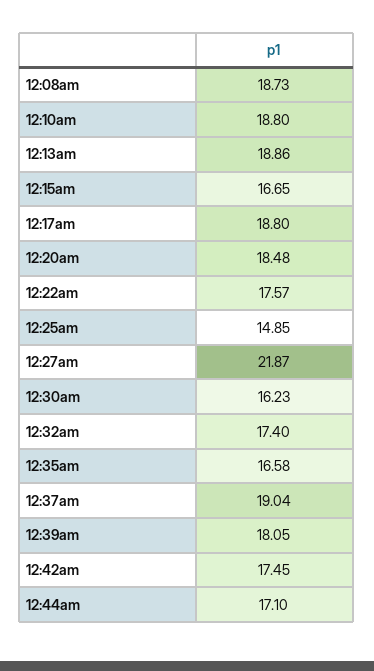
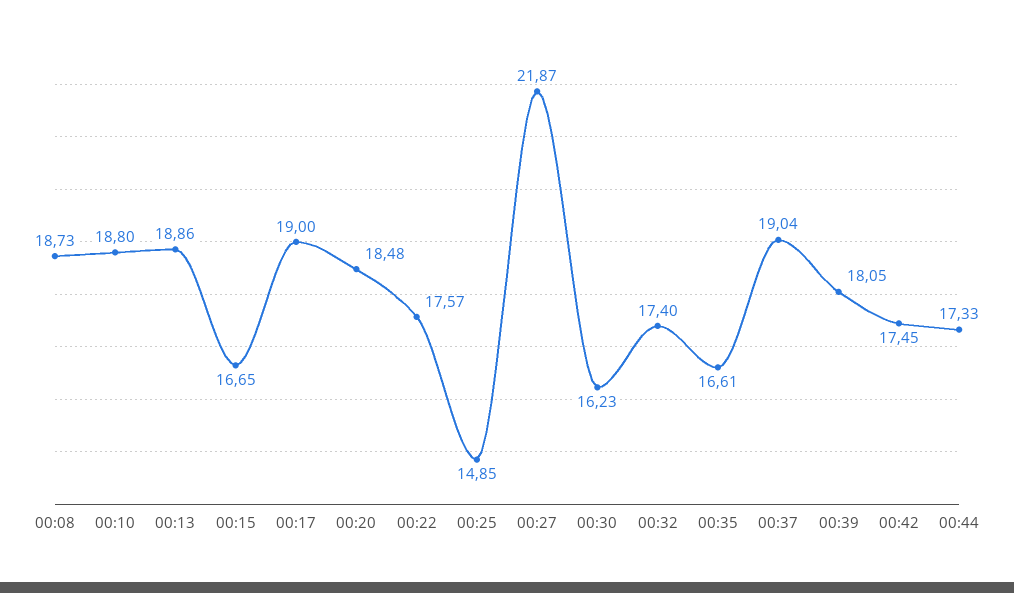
12:17am: 18.8 -> 19
12:35am: 16.58 -> 16.61
12:44am: 17.1 -> 17.33

